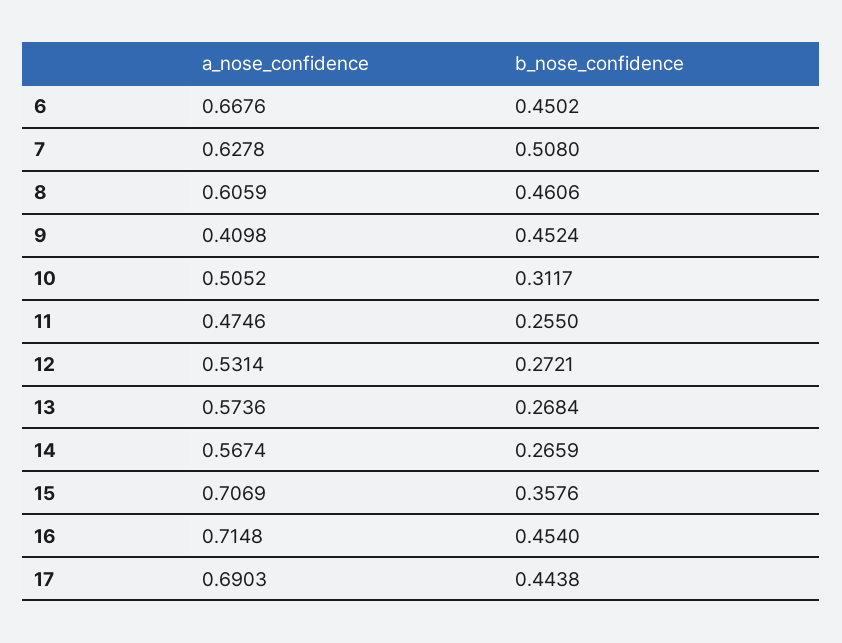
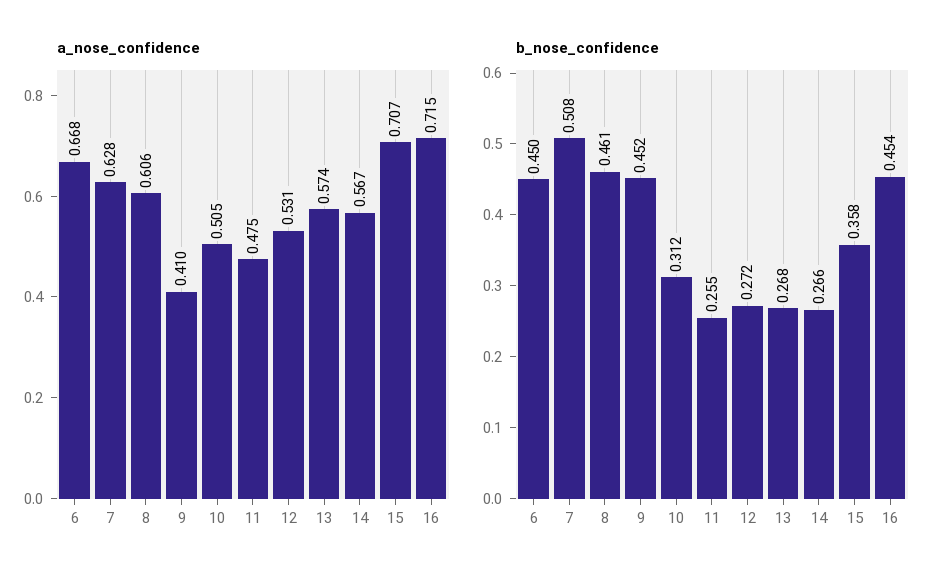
a_nose_confidence, 17: 0.6903 -> none
b_nose_confidence, 17: 0.4438 -> none

